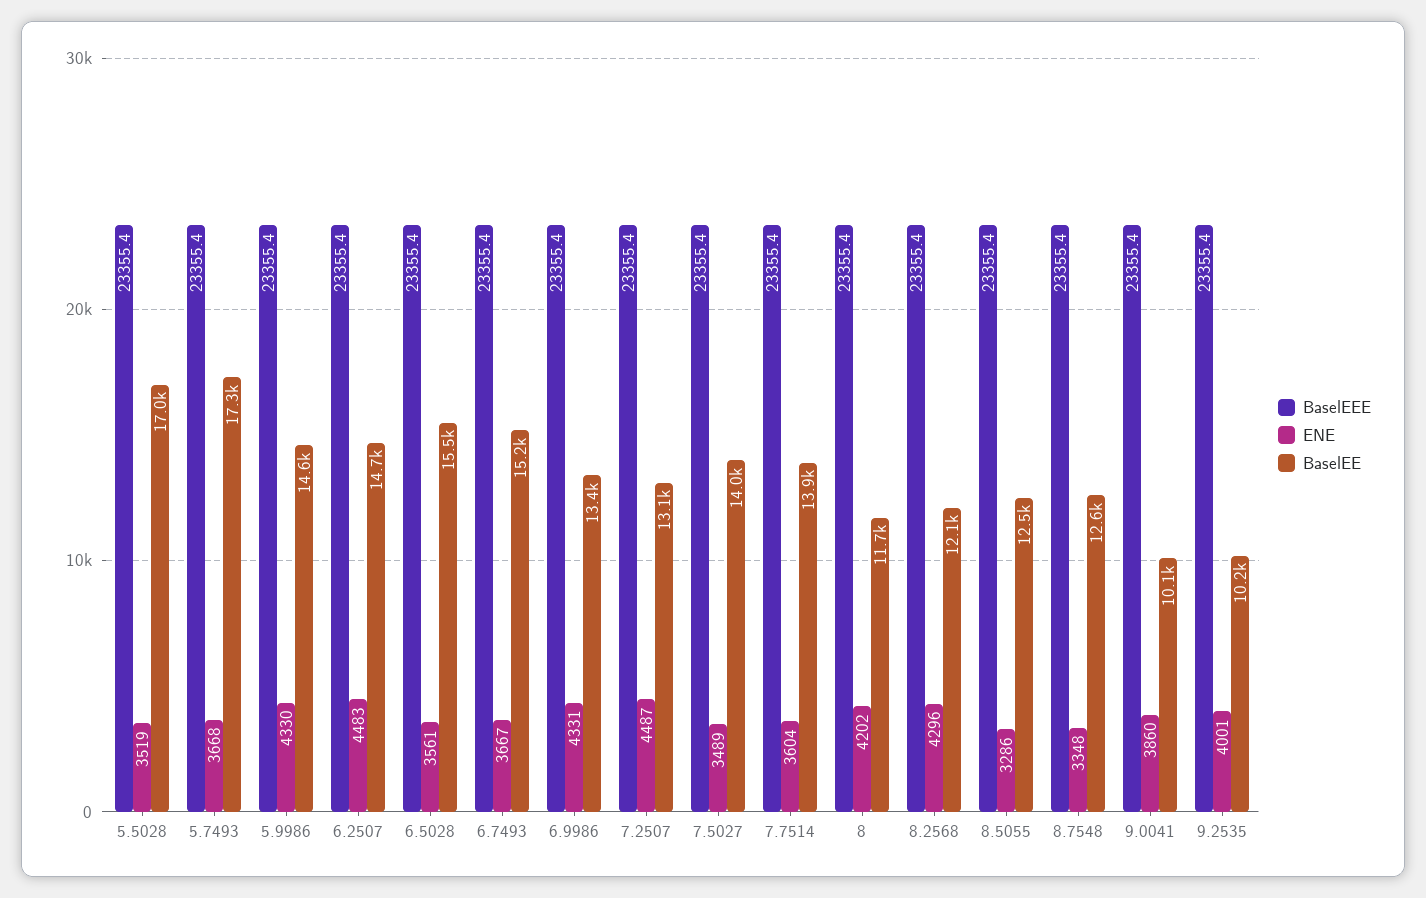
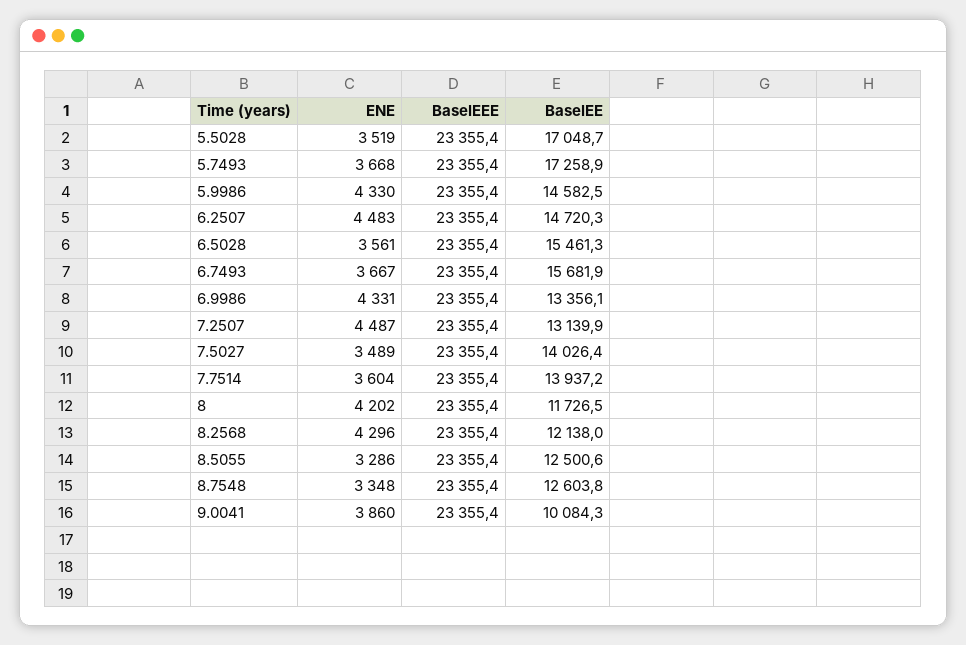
BaselEE, 6.7493: 15200 -> 15681.9
BaselEEE, 9.2535: 23355.4 -> none
ENE, 9.2535: 4001 -> none
BaselEE, 9.2535: 10200 -> none

